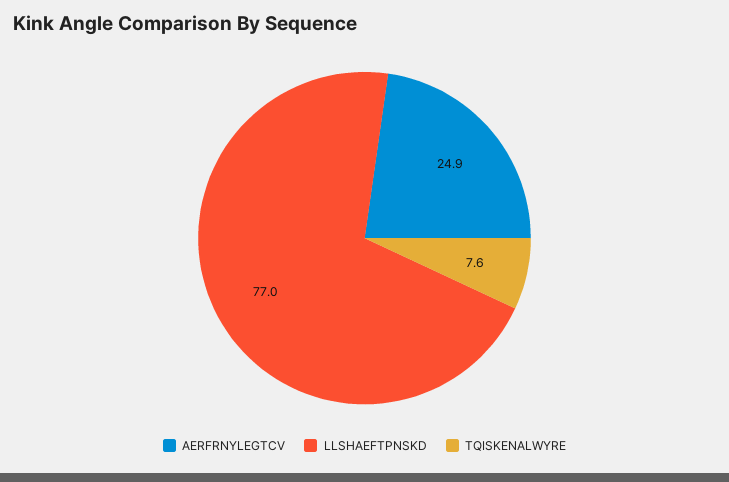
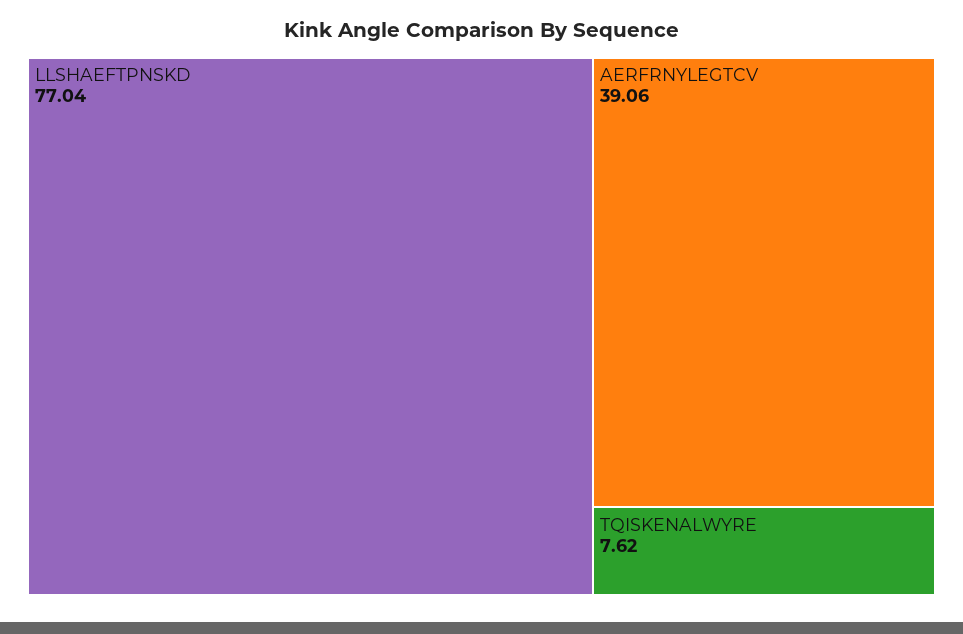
AERFRNYLEGTCV: 24.9 -> 39.06

